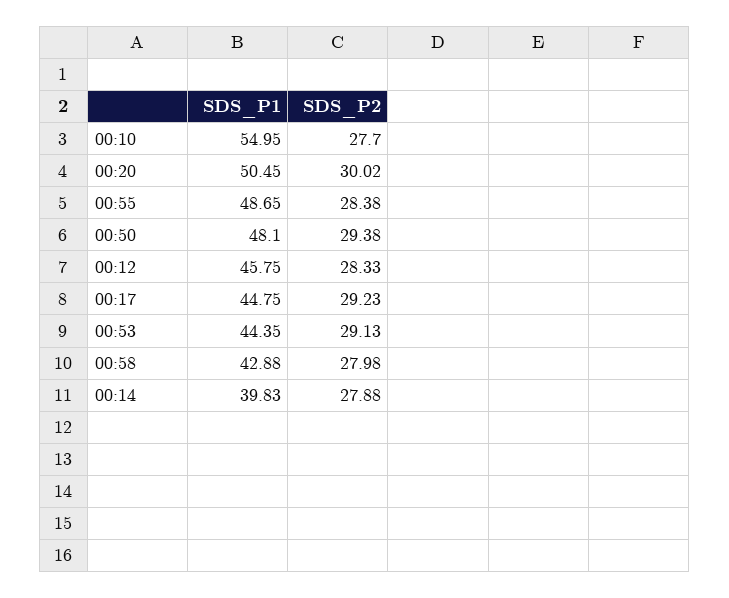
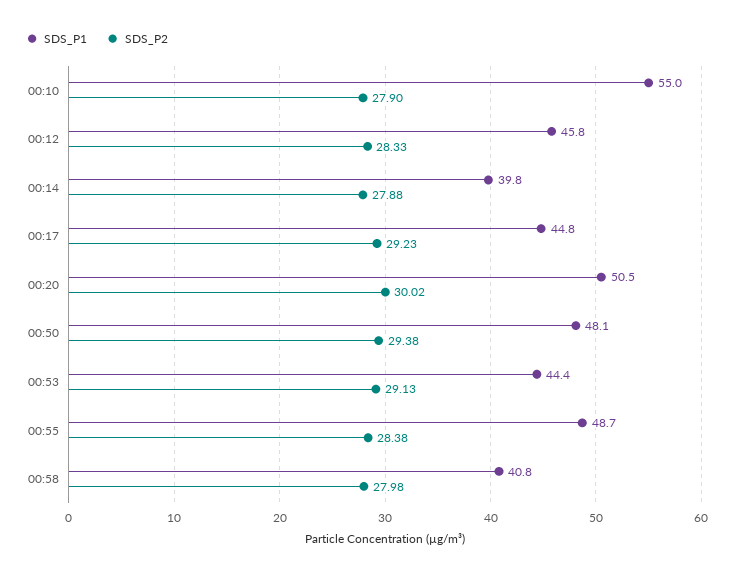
SDS_P2, 00:10: 27.7 -> 27.9
SDS_P1, 00:58: 42.88 -> 40.8

